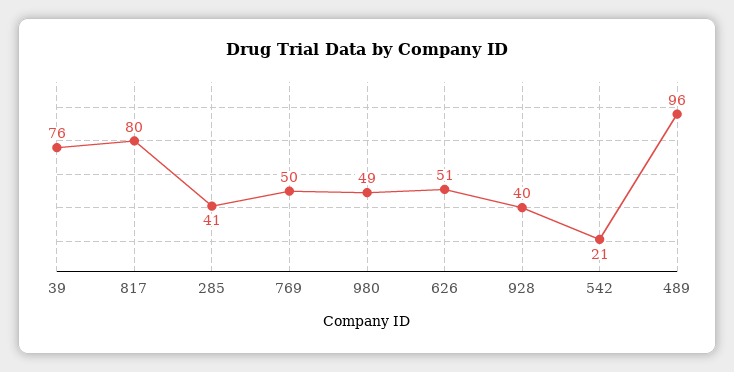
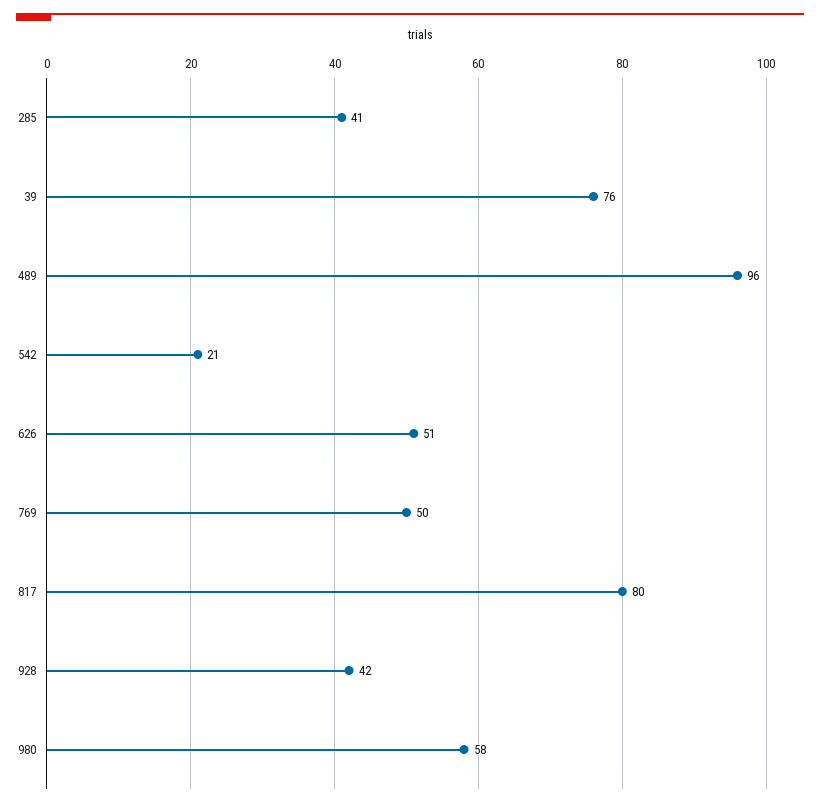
980: 49 -> 58
928: 40 -> 42

